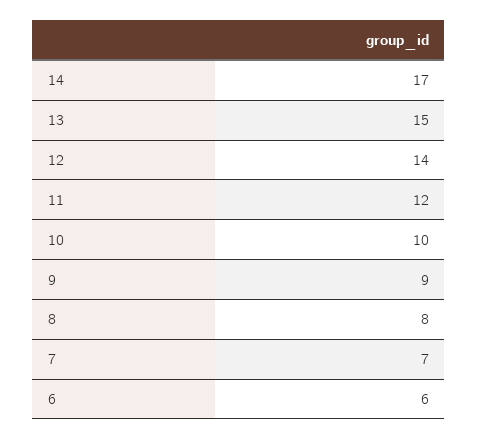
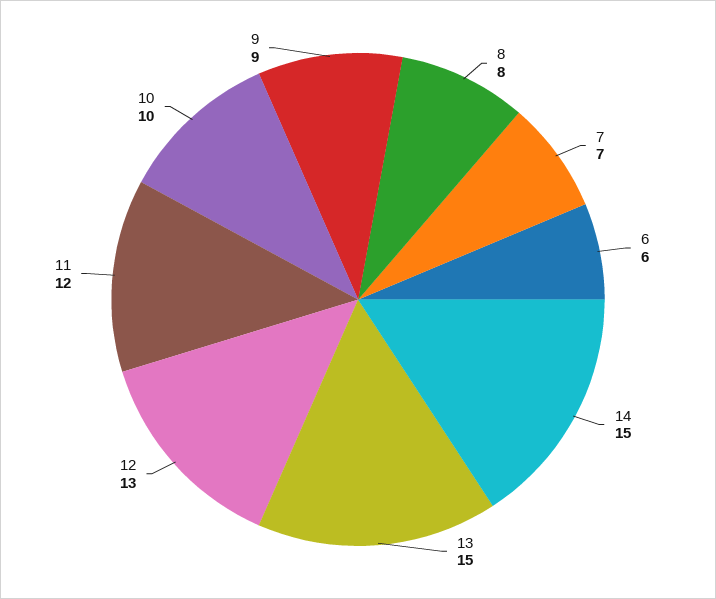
14: 17 -> 15
12: 14 -> 13

